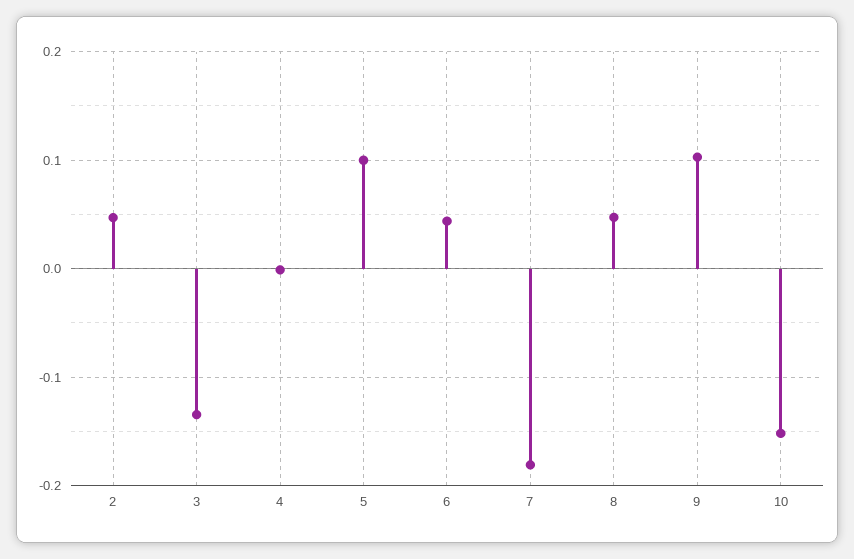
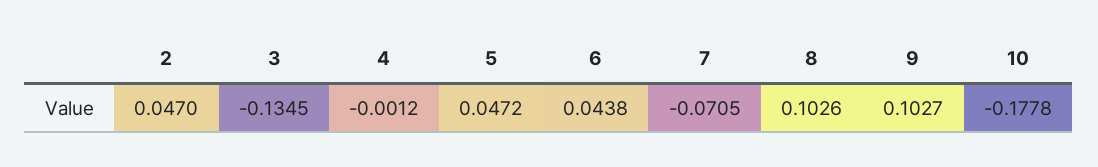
5: 0.1 -> 0.0472
7: -0.18 -> -0.0705
8: 0.05 -> 0.1026
10: -0.15 -> -0.1778

